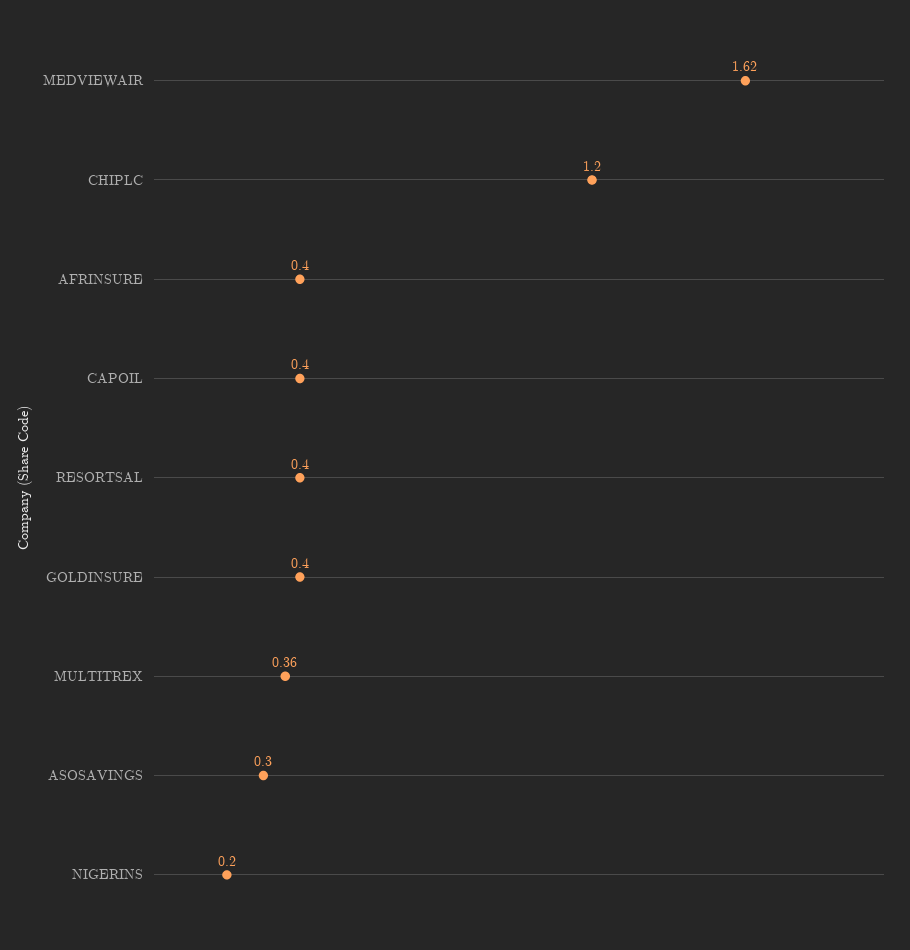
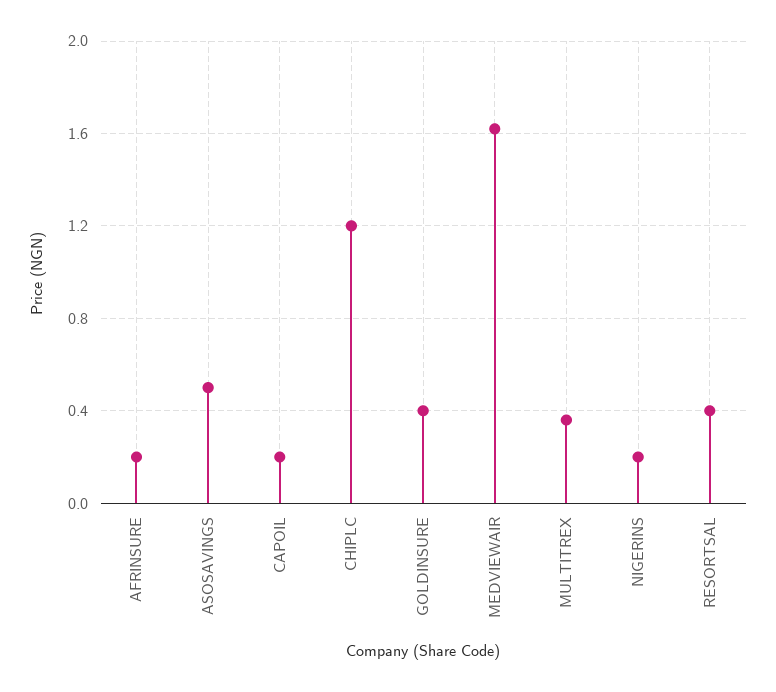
AFRINSURE: 0.4 -> 0.2
CAPOIL: 0.4 -> 0.2
ASOSAVINGS: 0.3 -> 0.5

